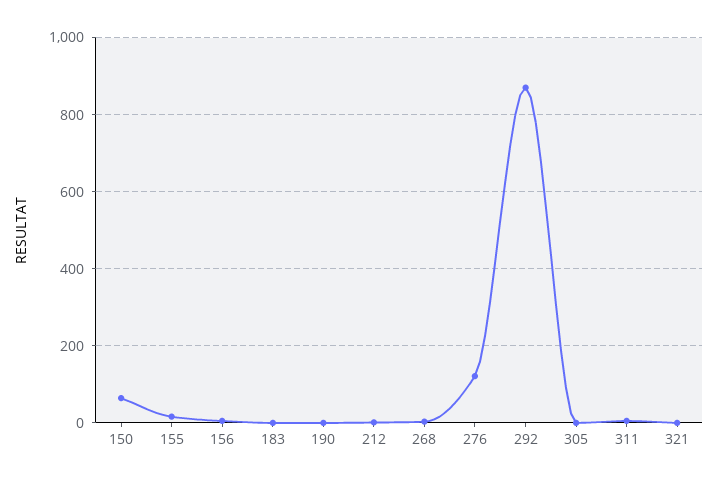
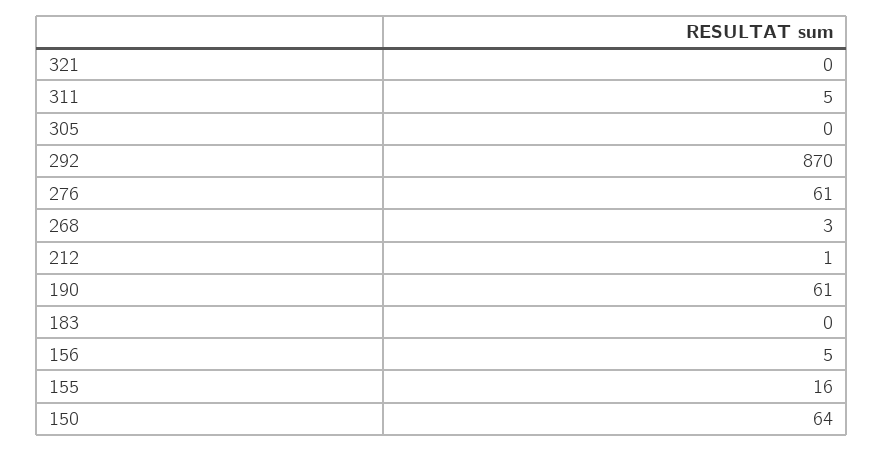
190: 0 -> 61
276: 120 -> 61

